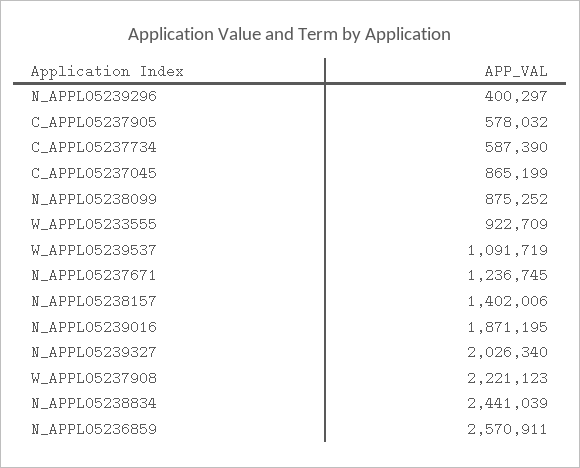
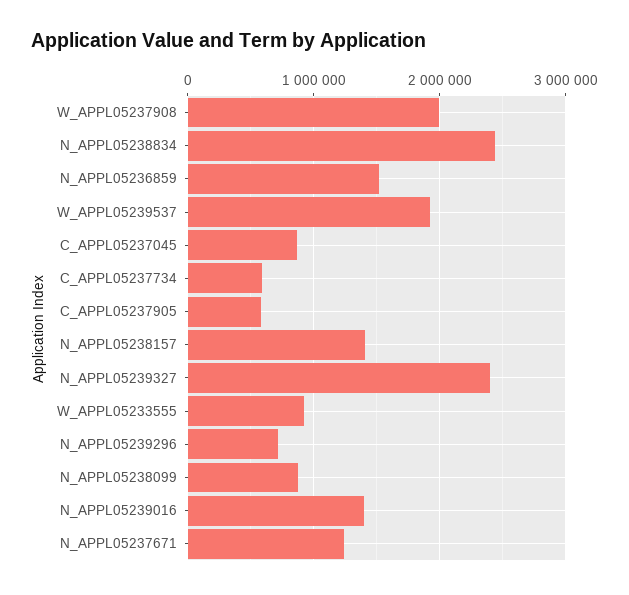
N_APPL05239296: 400297 -> 700000
W_APPL05239537: 1091719 -> 1900000
N_APPL05239016: 1871195 -> 1400000
N_APPL05239327: 2026340 -> 2400000
W_APPL05237908: 2221123 -> 2000000
N_APPL05236859: 2570911 -> 1500000

